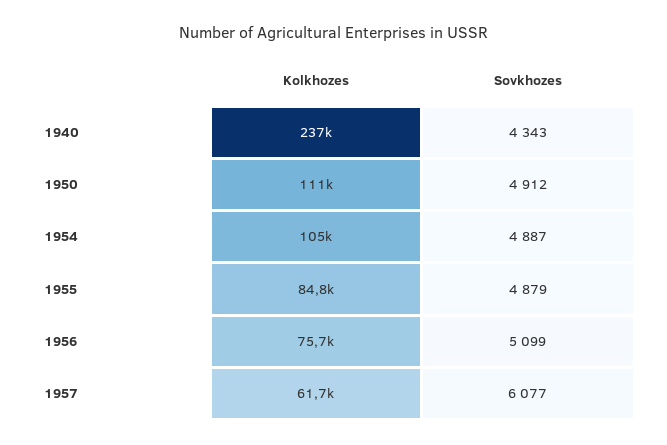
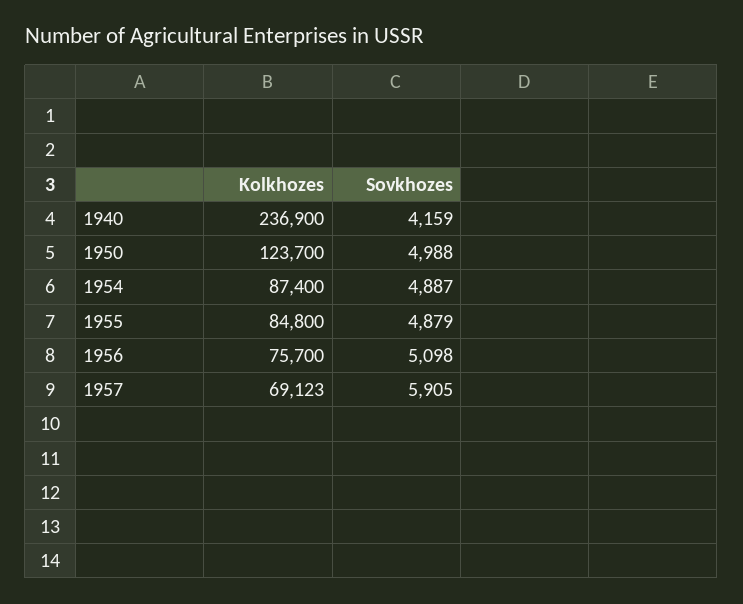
Sovkhozes, 1940: 4343 -> 4159
Kolkhozes, 1950: 111000 -> 123700
Sovkhozes, 1950: 4912 -> 4988
Kolkhozes, 1954: 105000 -> 87400
Sovkhozes, 1956: 5099 -> 5098
Kolkhozes, 1957: 61700 -> 69123
Sovkhozes, 1957: 6077 -> 5905

